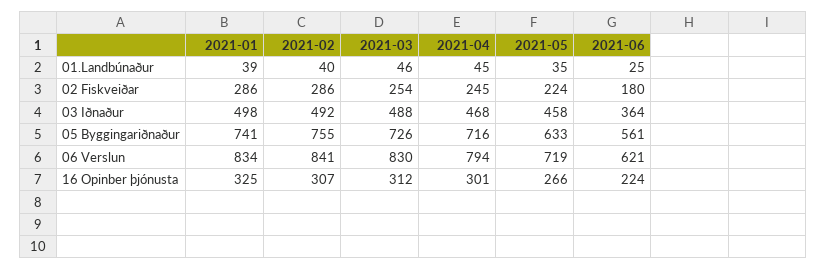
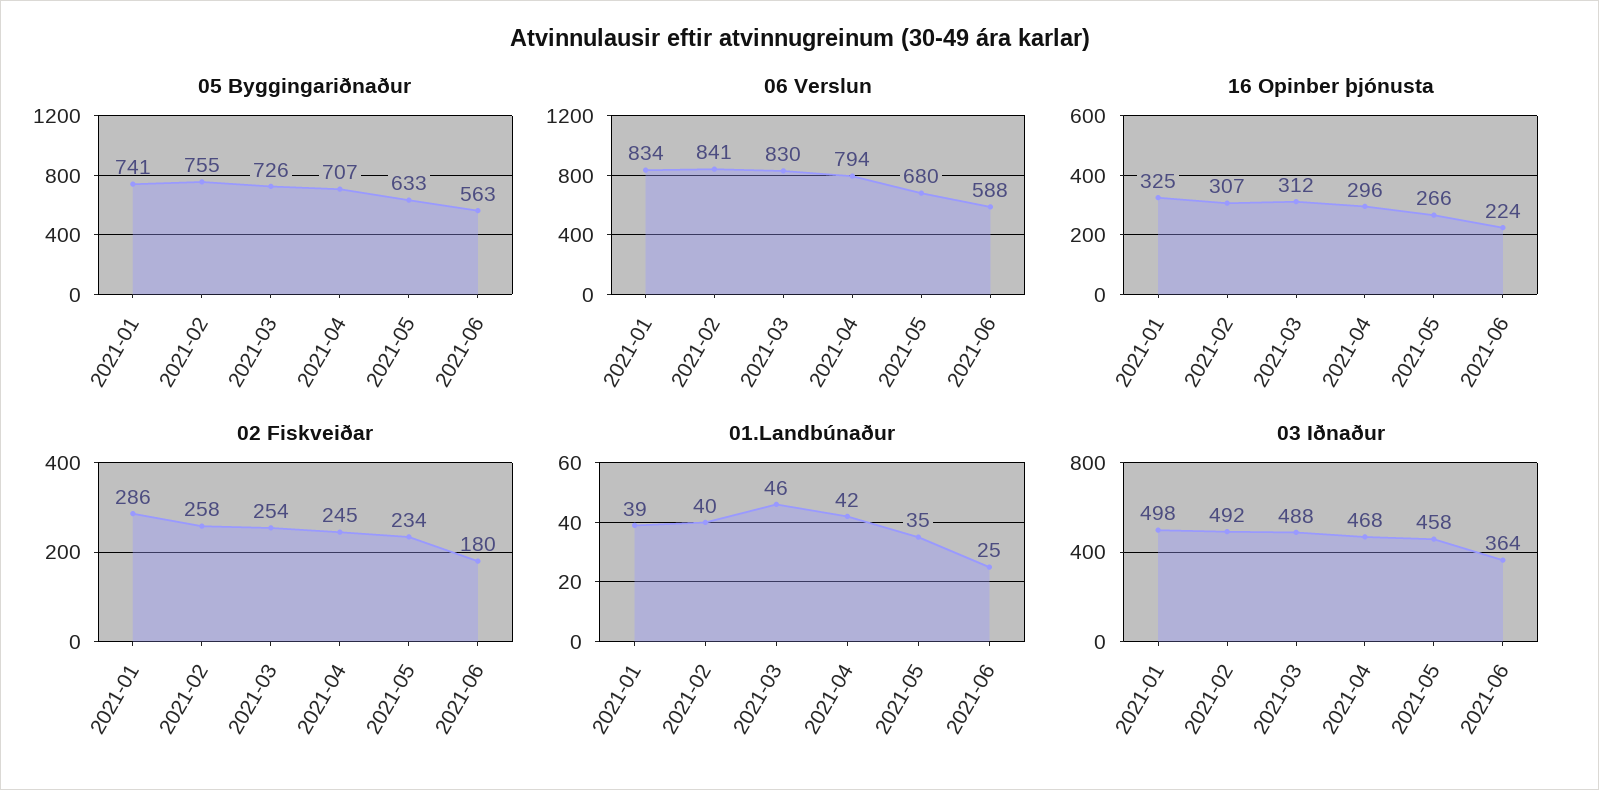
01.Landbúnaður, 2021-04: 45 -> 42
02 Fiskveiðar, 2021-02: 286 -> 258
02 Fiskveiðar, 2021-05: 224 -> 234
05 Byggingariðnaður, 2021-04: 716 -> 707
05 Byggingariðnaður, 2021-06: 561 -> 563
06 Verslun, 2021-05: 719 -> 680
06 Verslun, 2021-06: 621 -> 588
16 Opinber þjónusta, 2021-04: 301 -> 296

